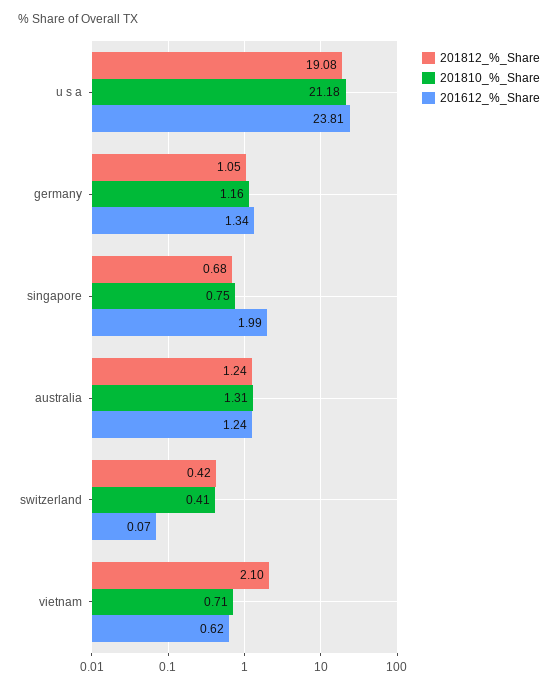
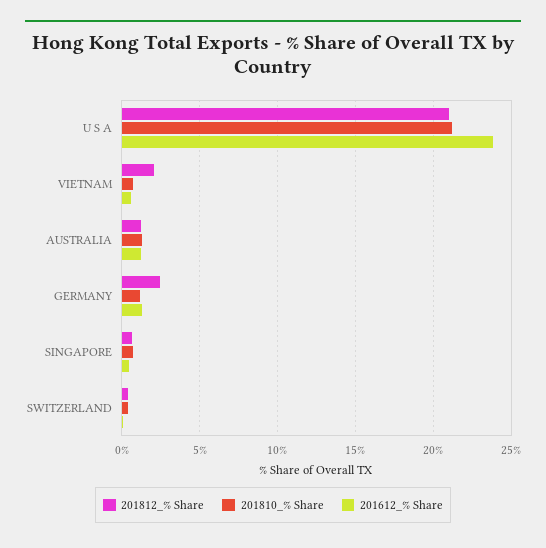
201812_%_Share, u s a: 19.08 -> 21
201812_%_Share, germany: 1.05 -> 2.5
201612_%_Share, singapore: 1.99 -> 0.5

